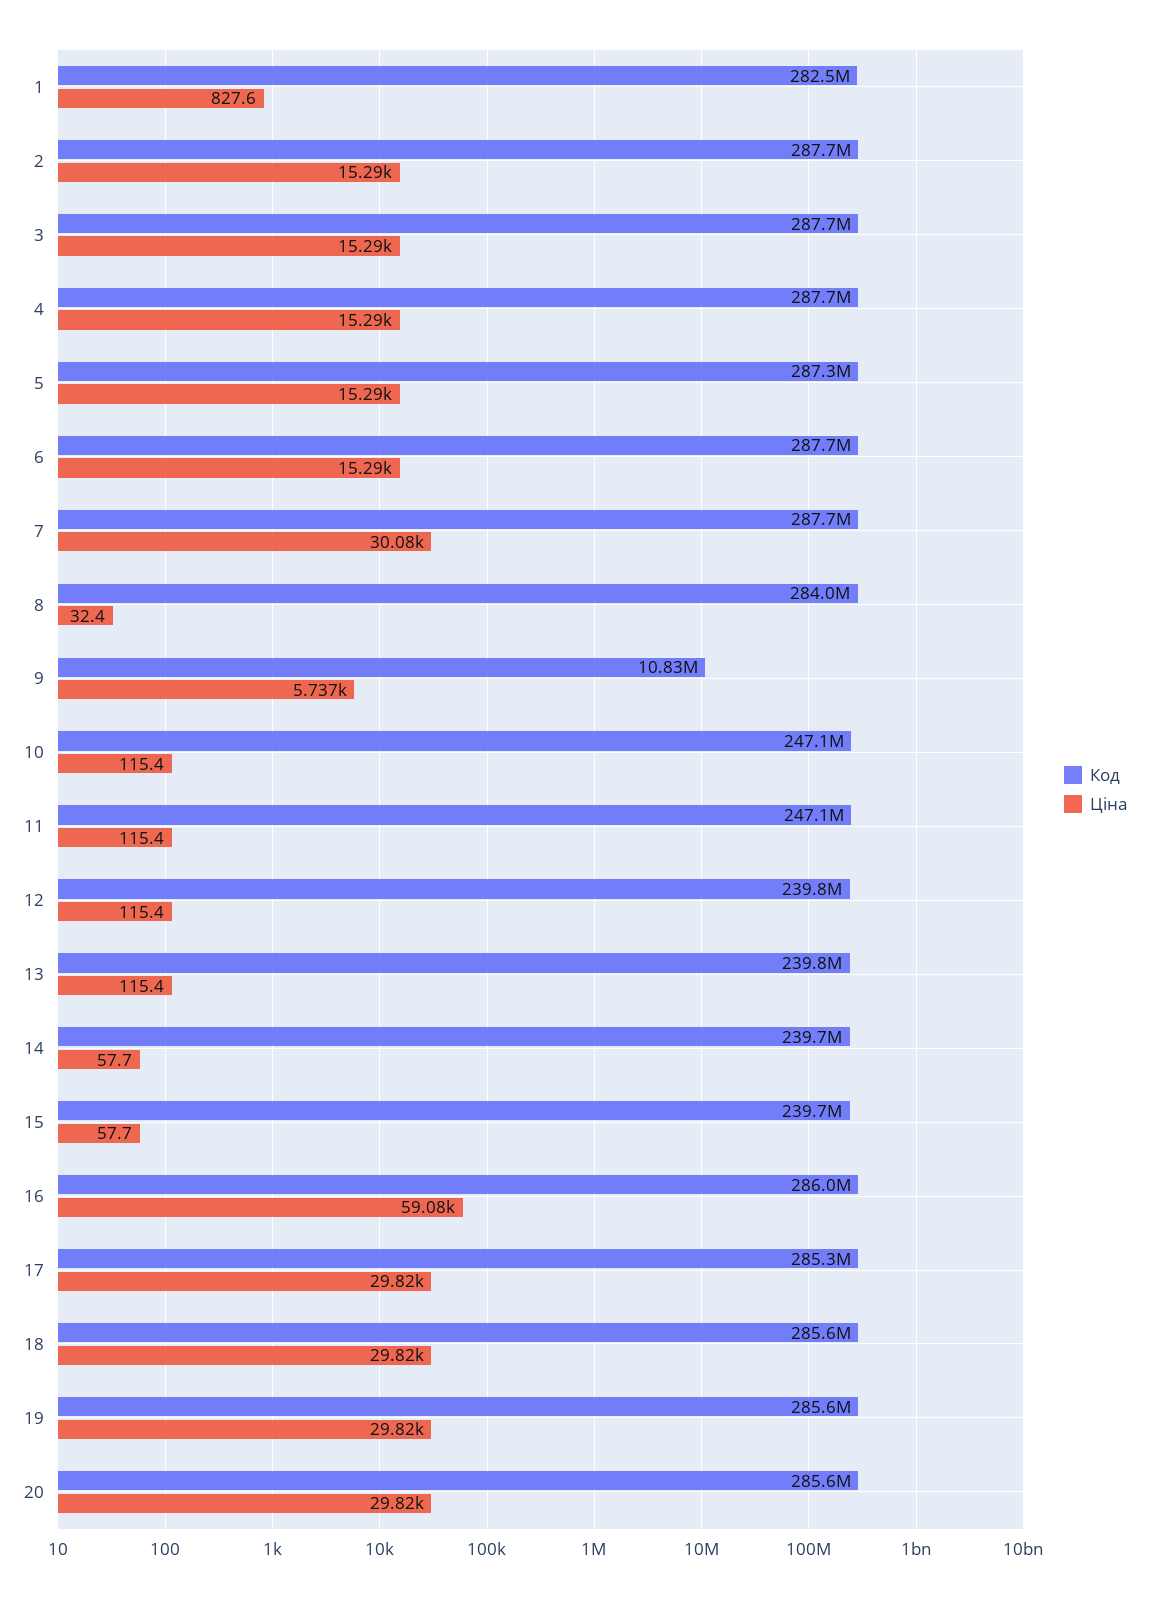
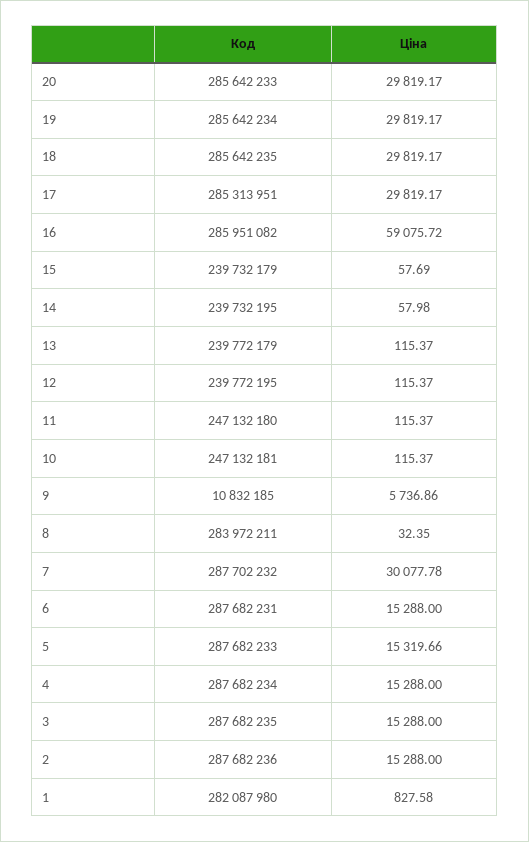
Код, 1: 282500000 -> 282087980
Код, 5: 287300000 -> 287682233
Ціна, 5: 15290 -> 15319.66
Ціна, 14: 57.7 -> 57.98

